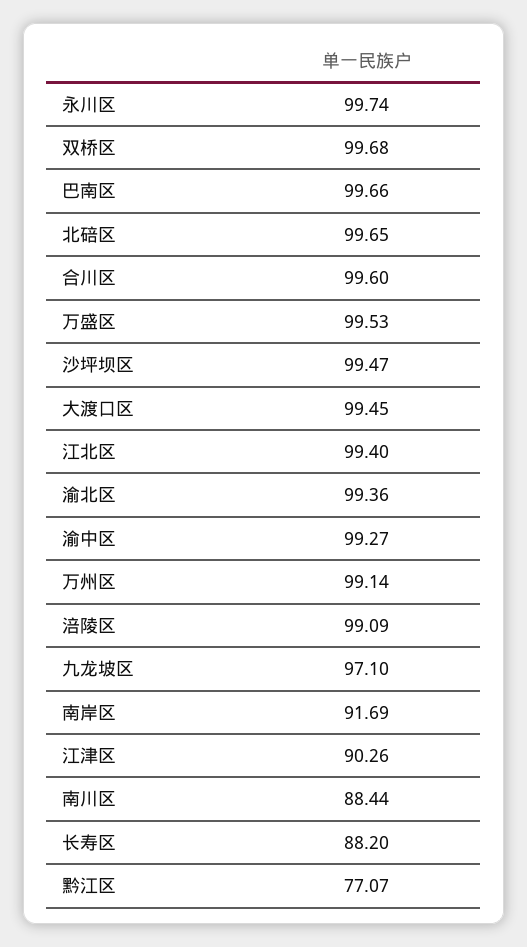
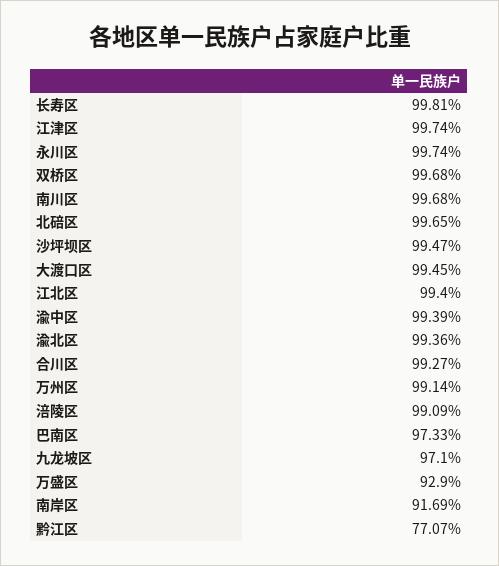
巴南区: 99.66 -> 97.33
合川区: 99.6 -> 99.27
万盛区: 99.53 -> 92.9
渝中区: 99.27 -> 99.39
江津区: 90.26 -> 99.74
南川区: 88.44 -> 99.68
长寿区: 88.2 -> 99.81

